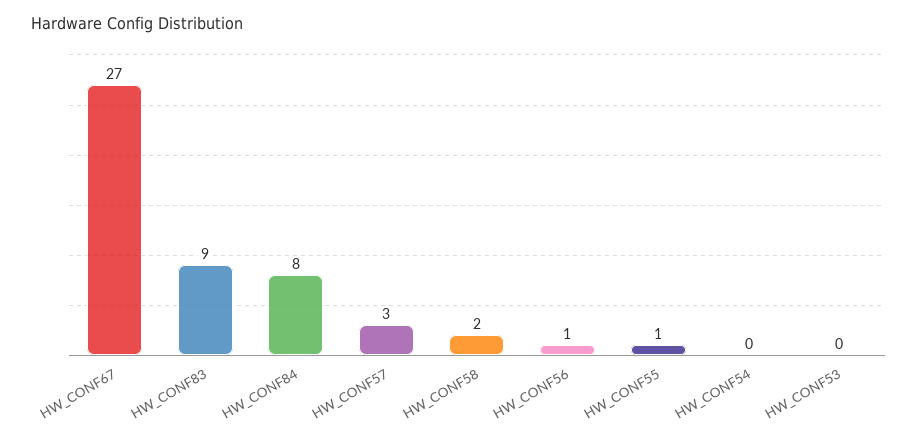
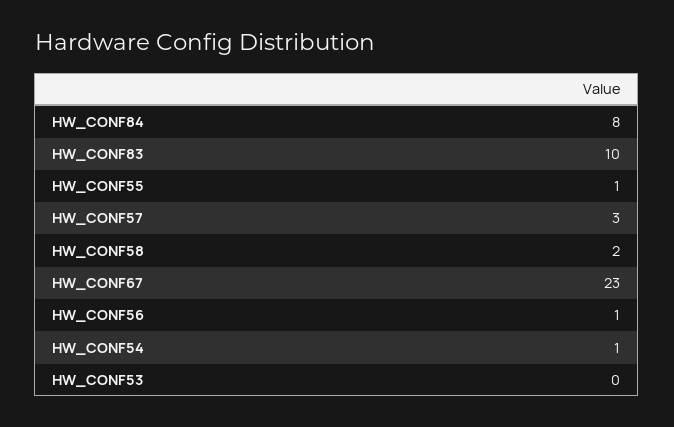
HW_CONF67: 27 -> 23
HW_CONF83: 9 -> 10
HW_CONF54: 0 -> 1

